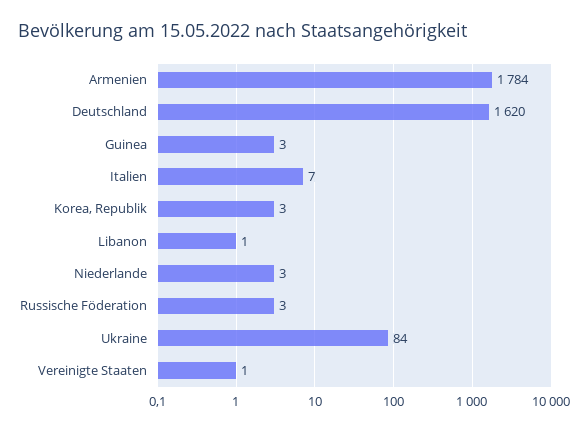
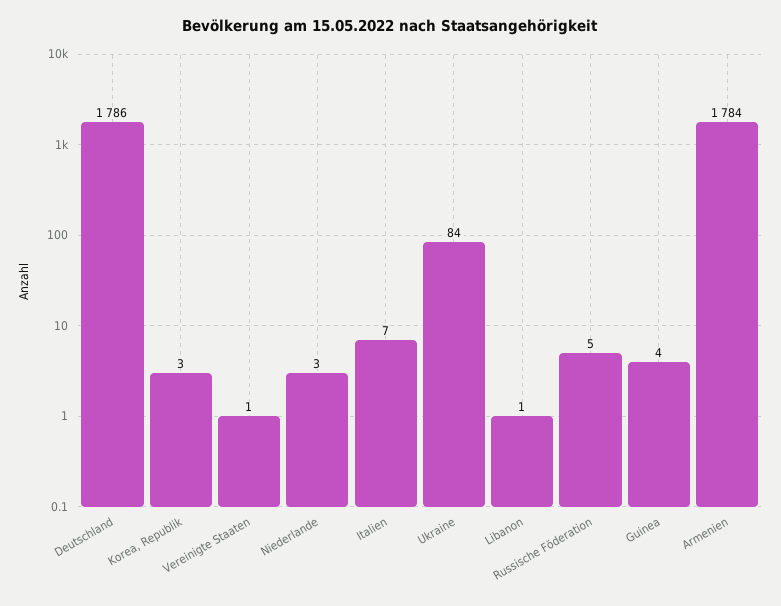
Deutschland: 1620 -> 1786
Guinea: 3 -> 4
Russische Föderation: 3 -> 5

